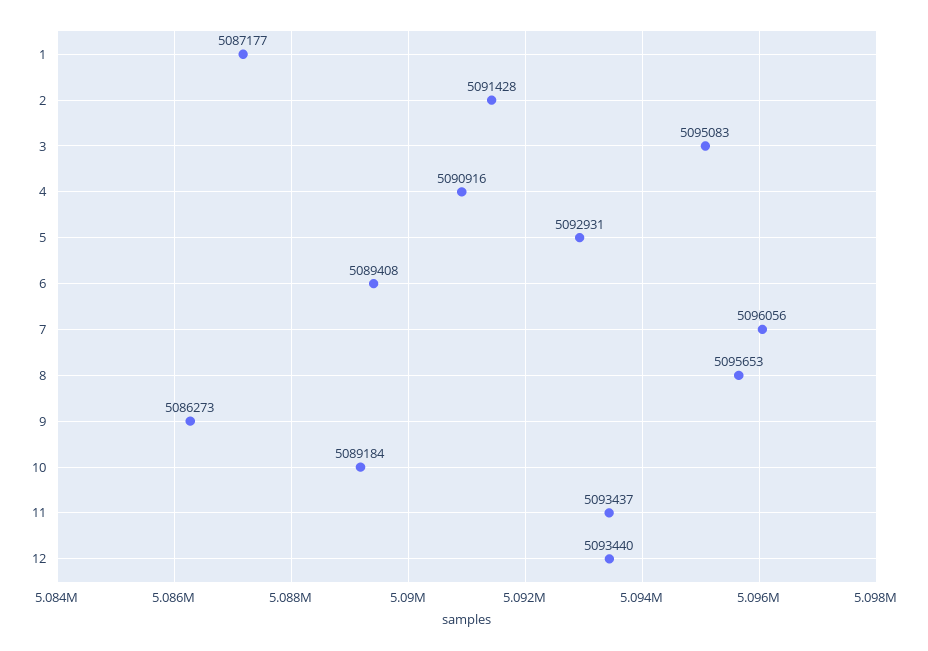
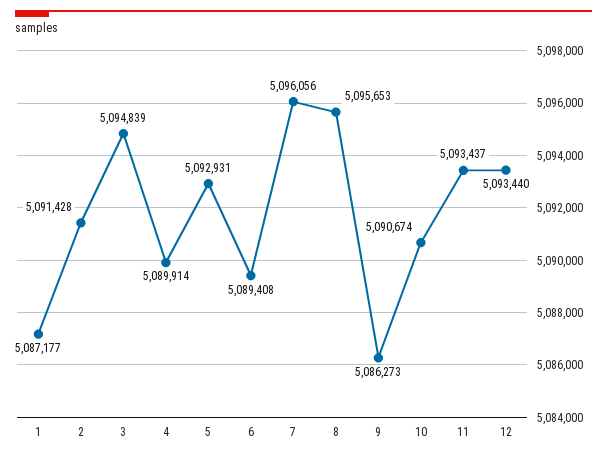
3: 5095083 -> 5094839
4: 5090916 -> 5089914
10: 5089184 -> 5090674

